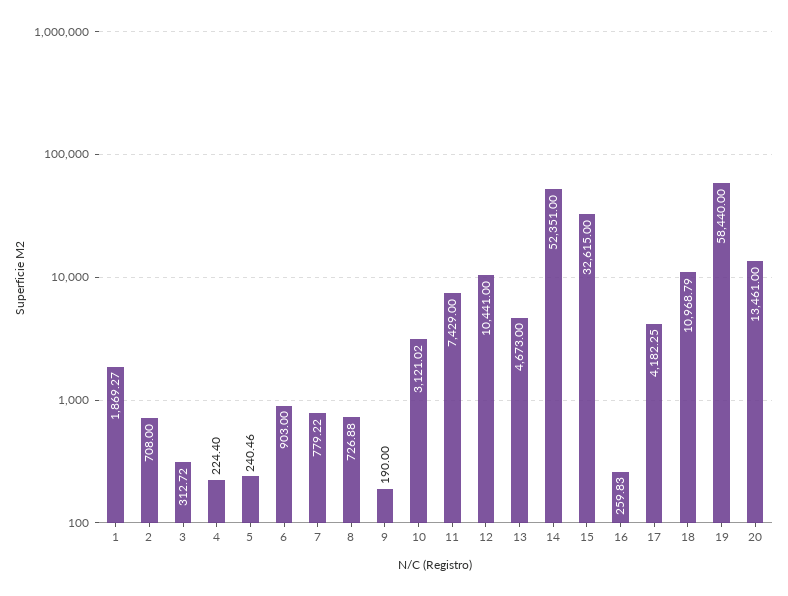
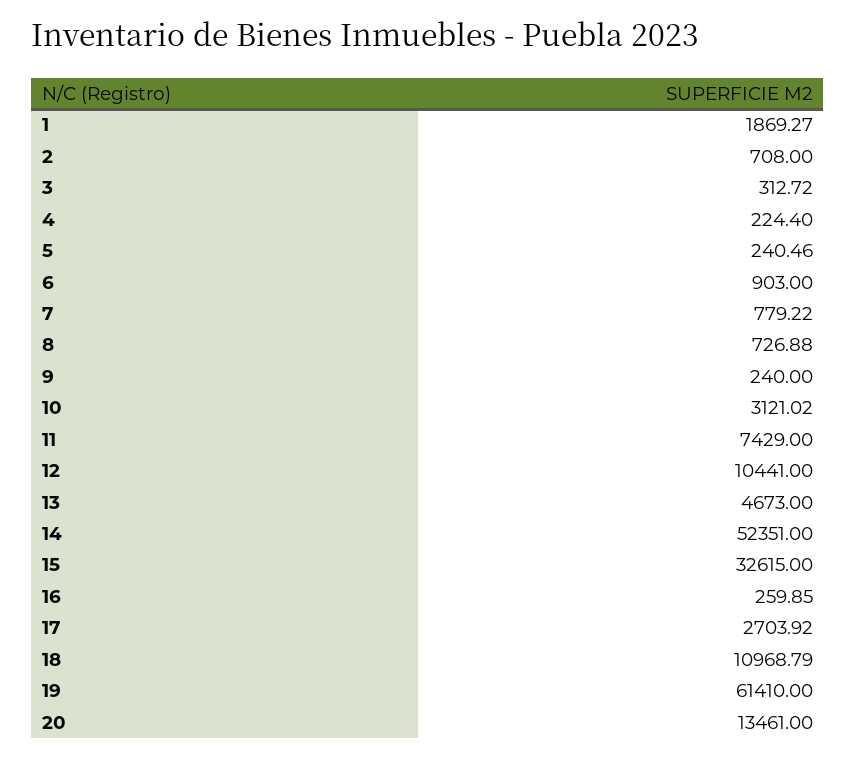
9: 190 -> 240
16: 259.83 -> 259.85
17: 4182.25 -> 2703.92
19: 58440 -> 61410

